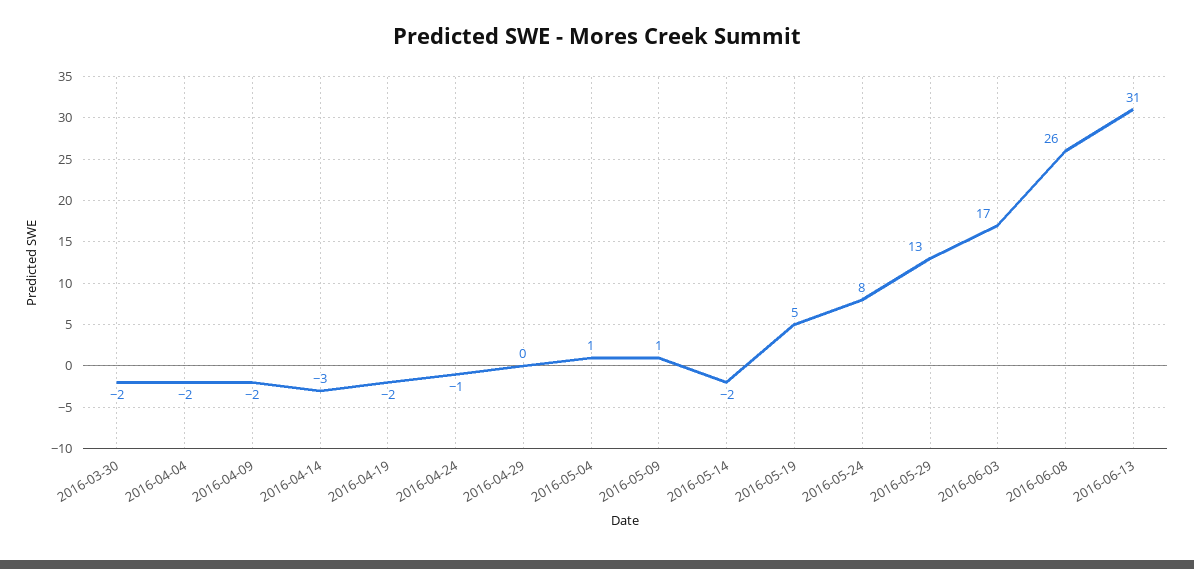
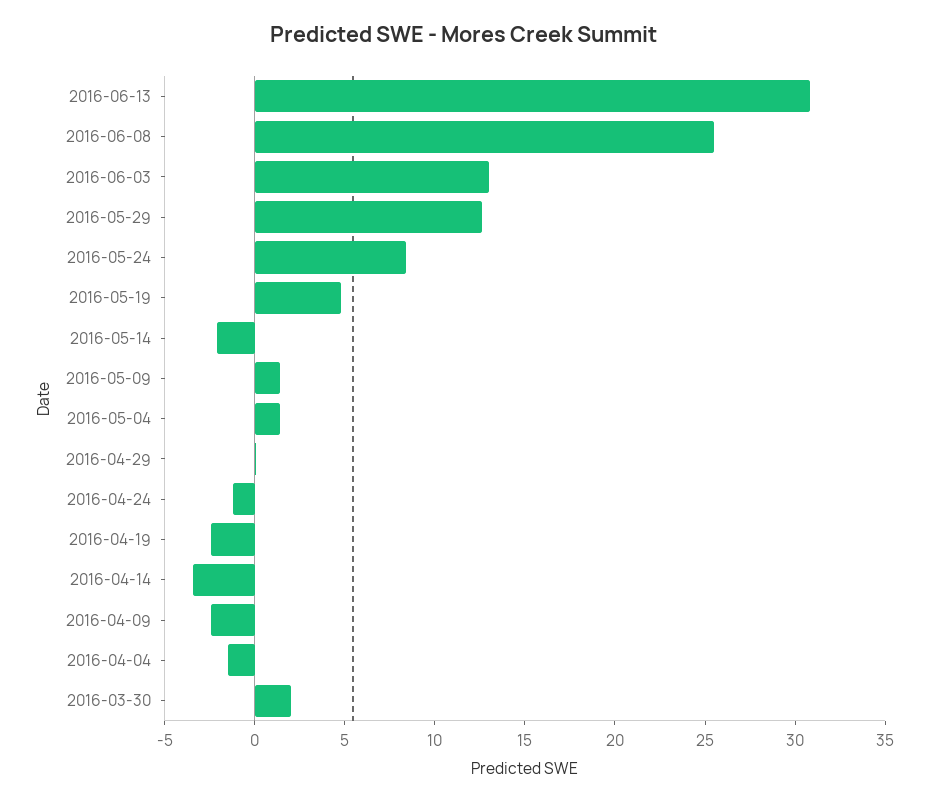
2016-03-30: -2 -> 2
2016-06-03: 17 -> 13

